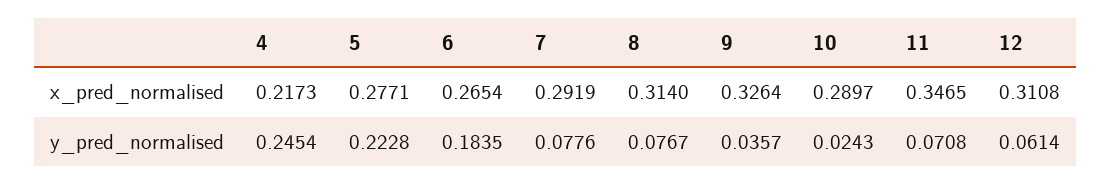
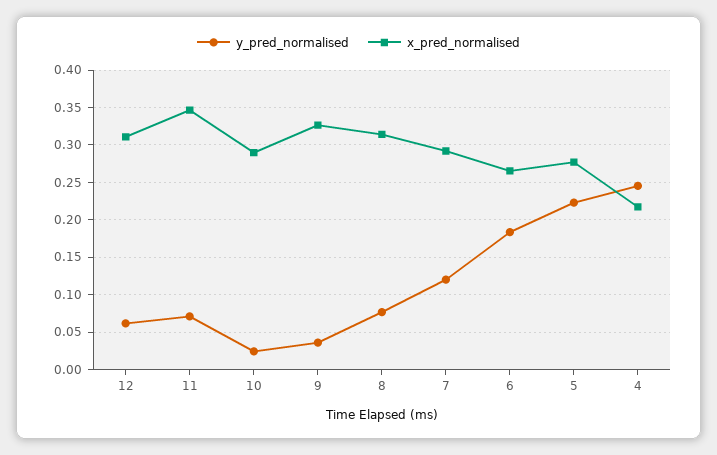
y_pred_normalised, 7: 0.0776 -> 0.12

